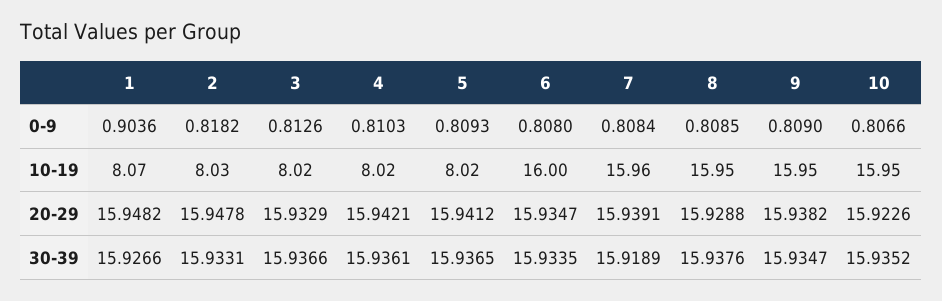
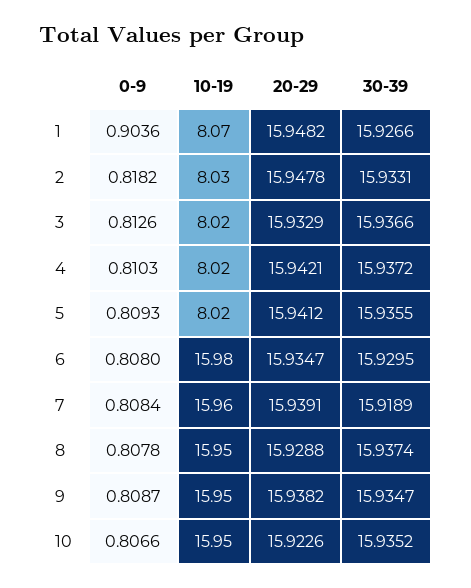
8, 0-9: 0.8085 -> 0.8078
9, 0-9: 0.809 -> 0.8087
6, 10-19: 16 -> 15.98
4, 30-39: 15.9361 -> 15.9372
5, 30-39: 15.9365 -> 15.9355
6, 30-39: 15.9335 -> 15.9295
8, 30-39: 15.9376 -> 15.9374

